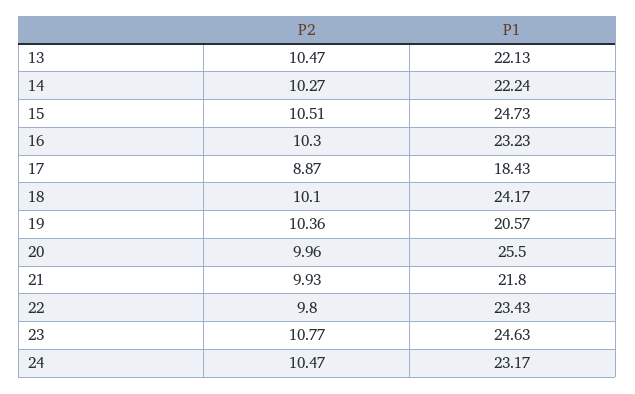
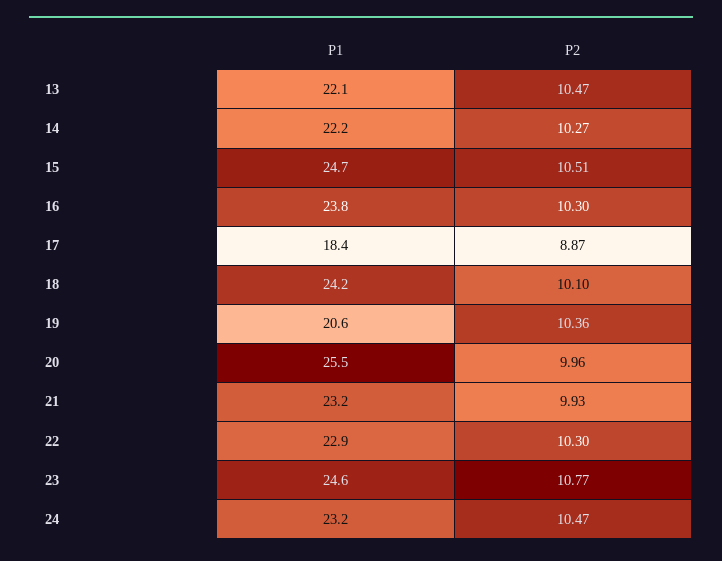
P1, 16: 23.23 -> 23.8
P1, 21: 21.8 -> 23.2
P2, 22: 9.8 -> 10.3
P1, 22: 23.43 -> 22.9

